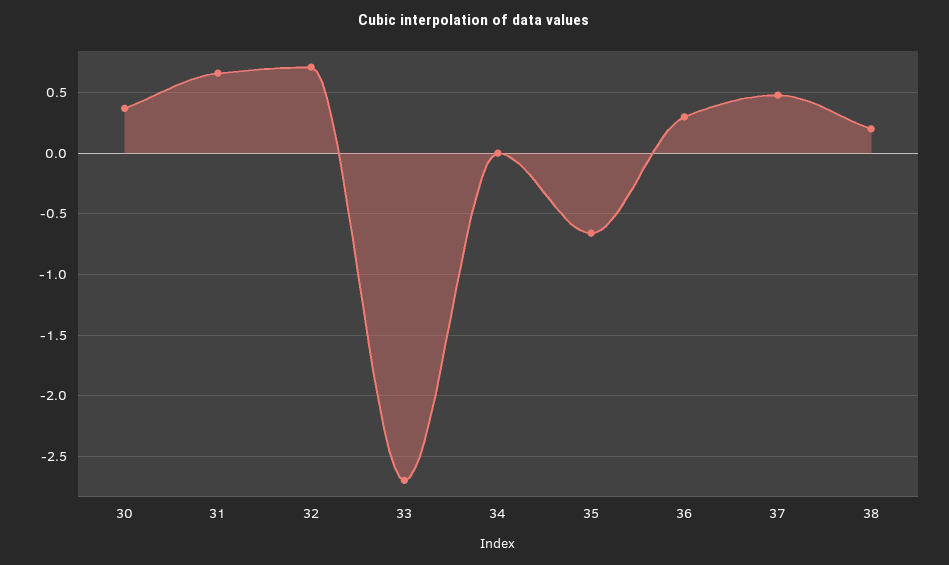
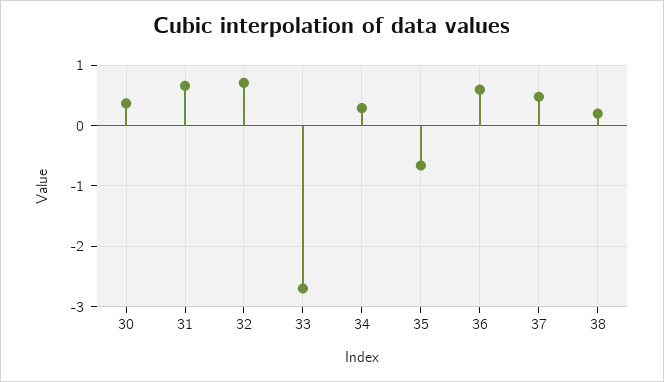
34: 0 -> 0.3
36: 0.3 -> 0.6

